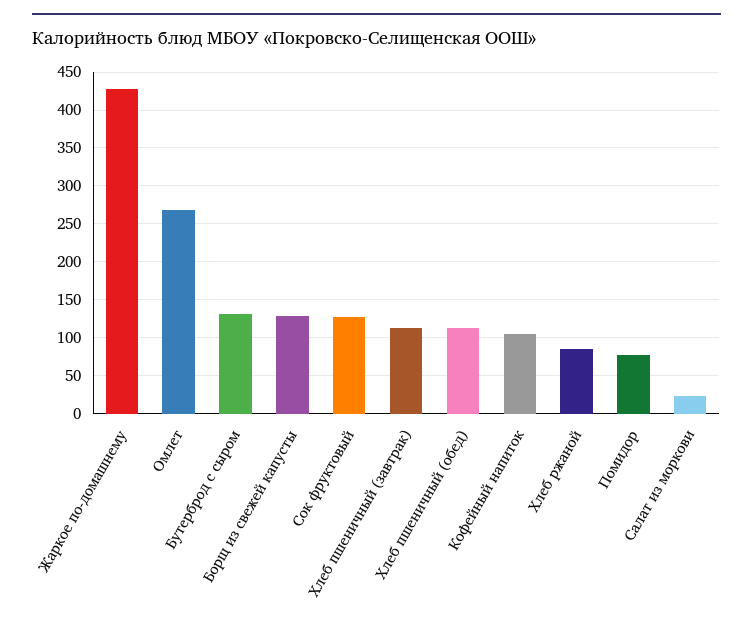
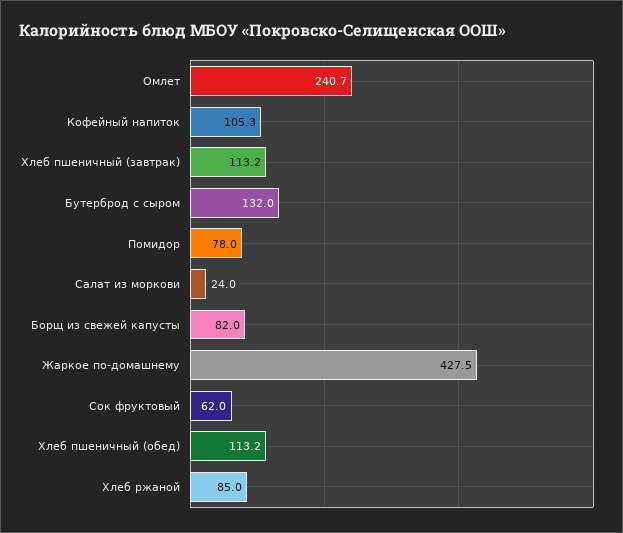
Омлет: 270 -> 240.7
Борщ из свежей капусты: 130 -> 82
Сок фруктовый: 130 -> 62

